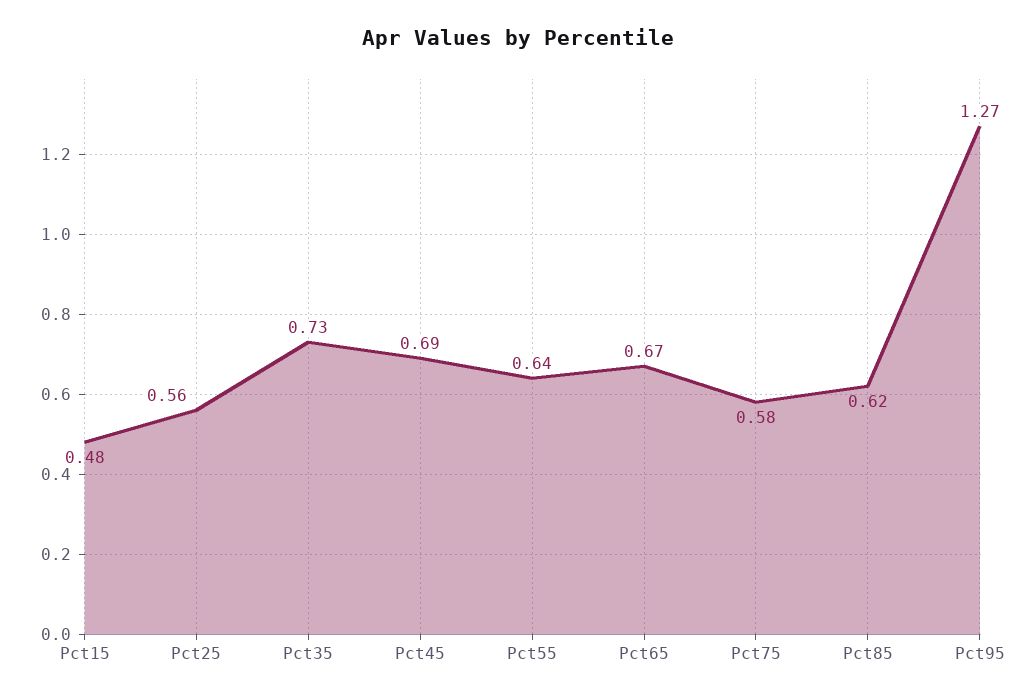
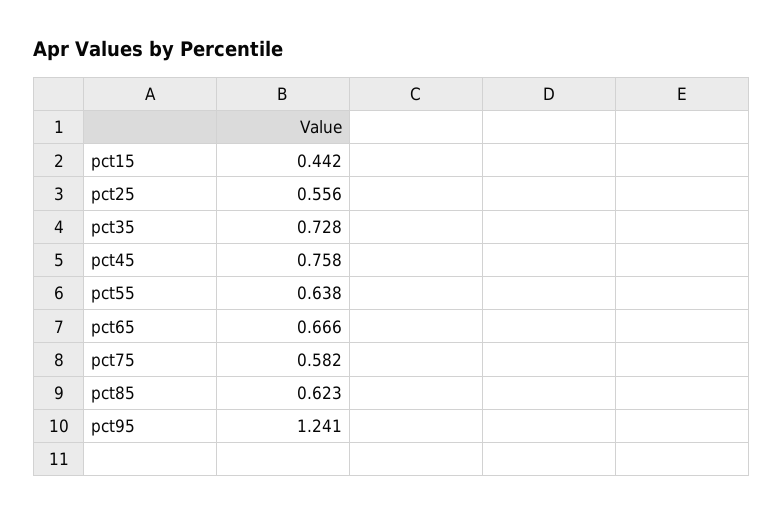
Pct15: 0.48 -> 0.442
Pct45: 0.69 -> 0.758
Pct95: 1.27 -> 1.241

